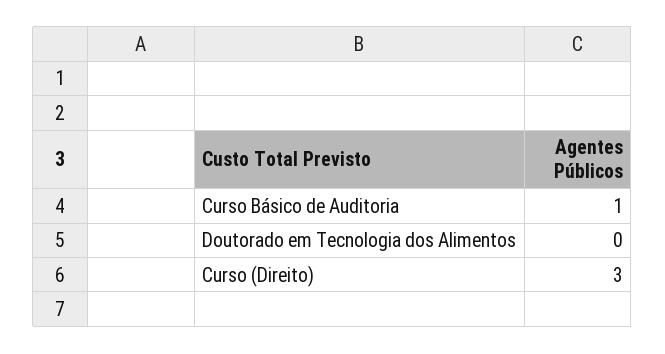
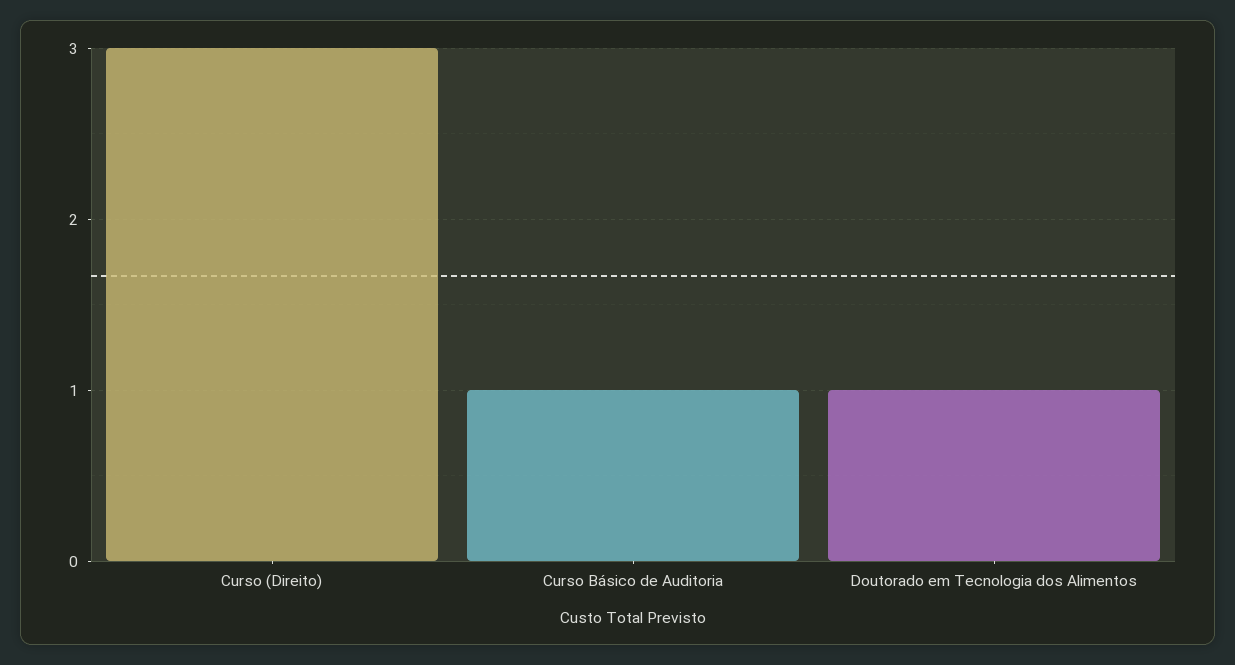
Doutorado em Tecnologia dos Alimentos: 0 -> 1

